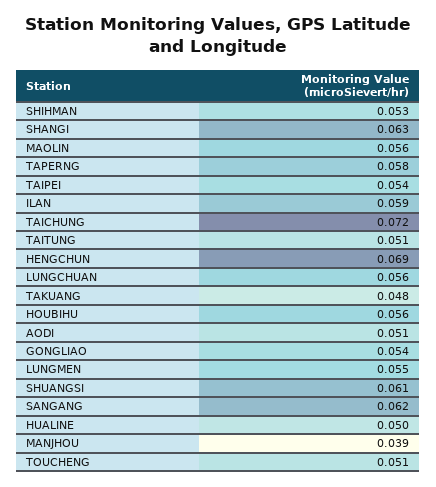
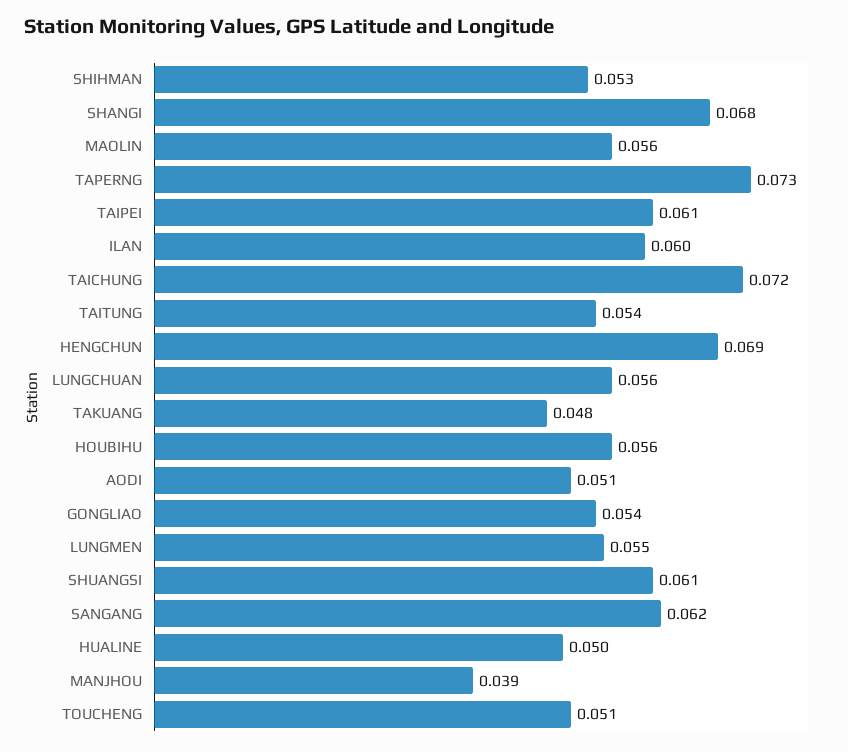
SHANGI: 0.063 -> 0.068
TAPERNG: 0.058 -> 0.073
TAIPEI: 0.054 -> 0.061
ILAN: 0.059 -> 0.06
TAITUNG: 0.051 -> 0.054

